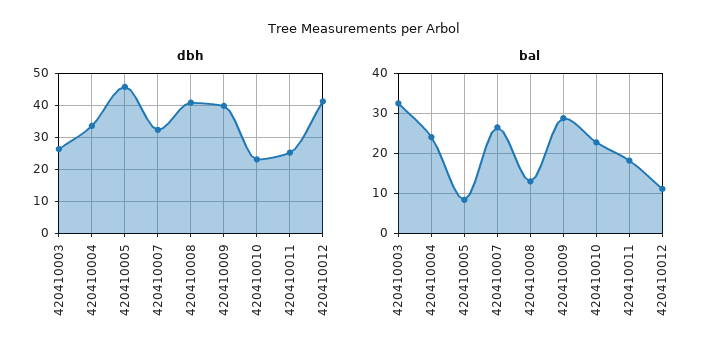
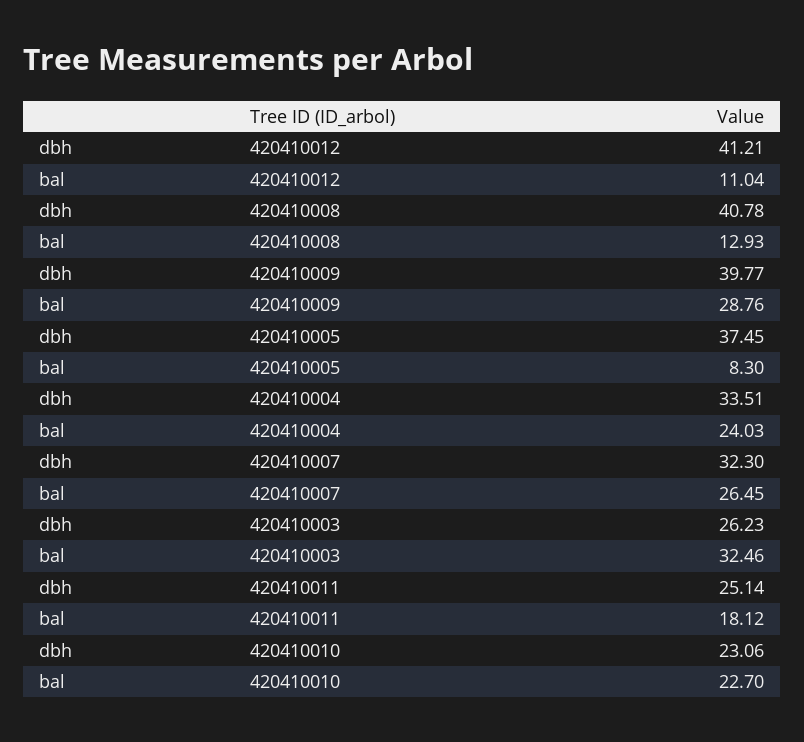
dbh, 420410005: 46 -> 37.45

